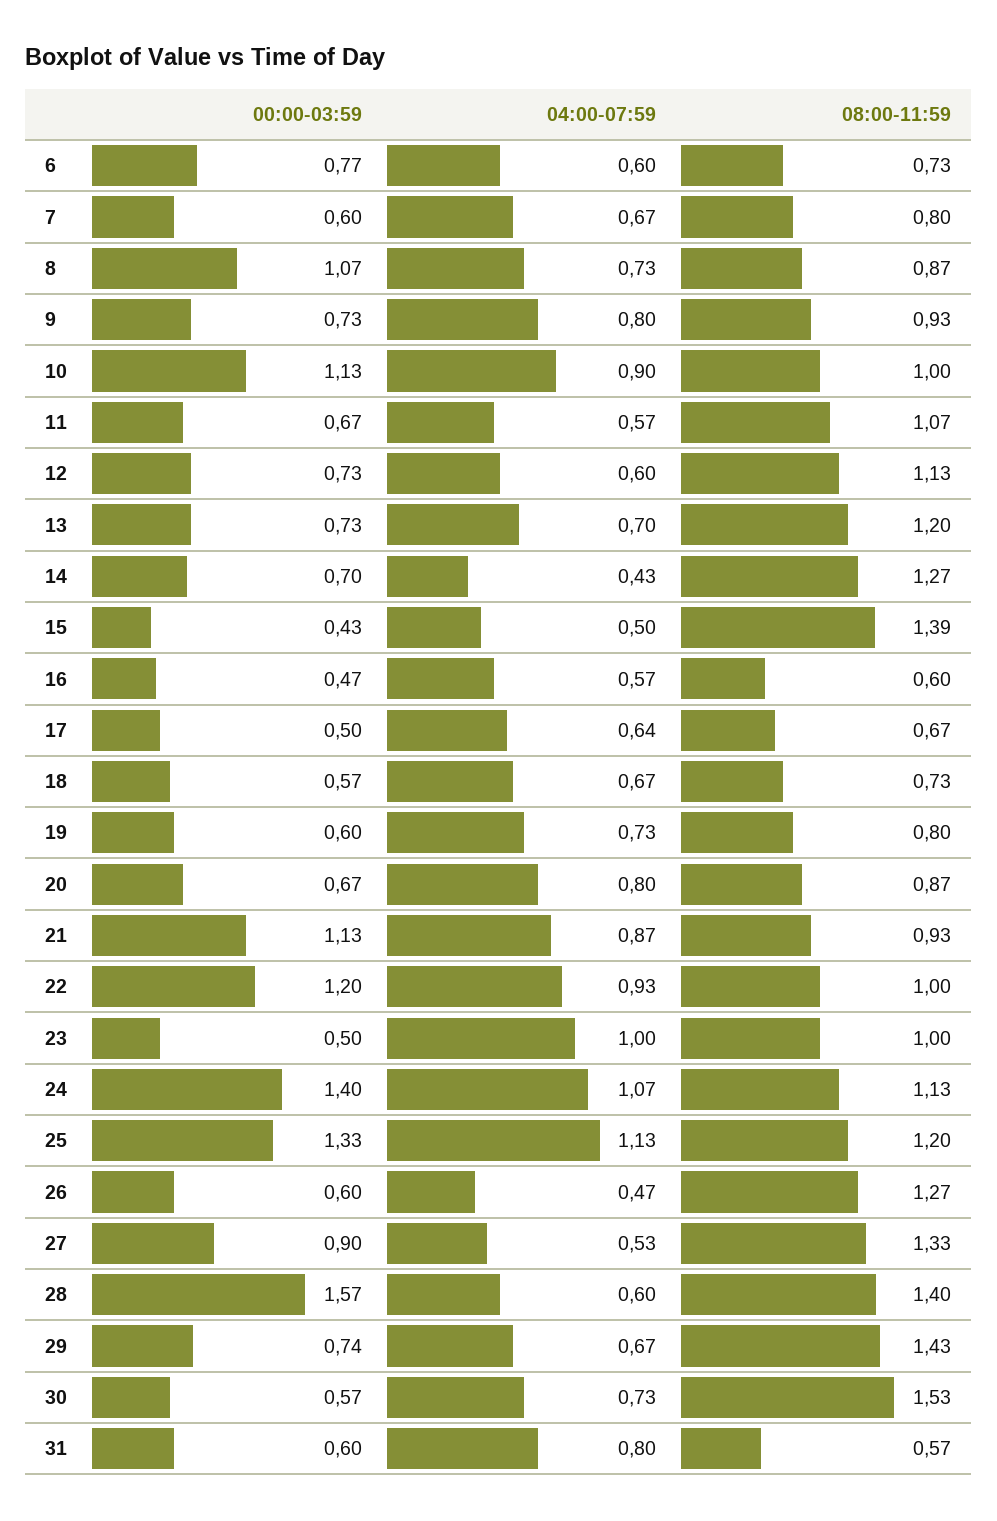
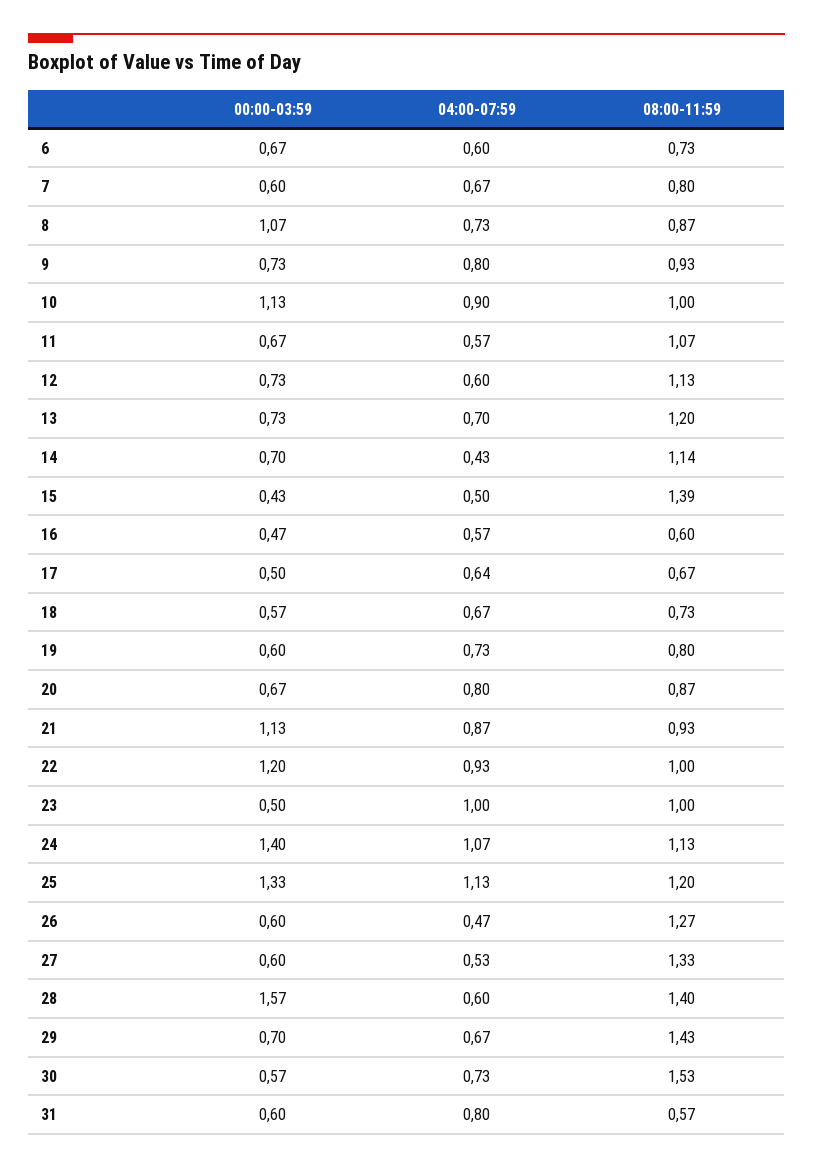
00:00-03:59, 6: 0.77 -> 0.67
08:00-11:59, 14: 1.27 -> 1.14
00:00-03:59, 27: 0.9 -> 0.6
00:00-03:59, 29: 0.74 -> 0.7

